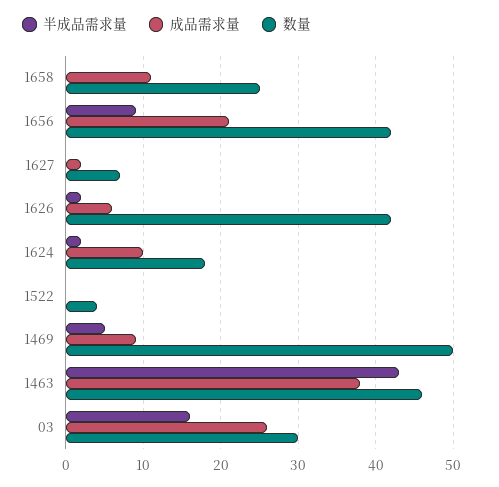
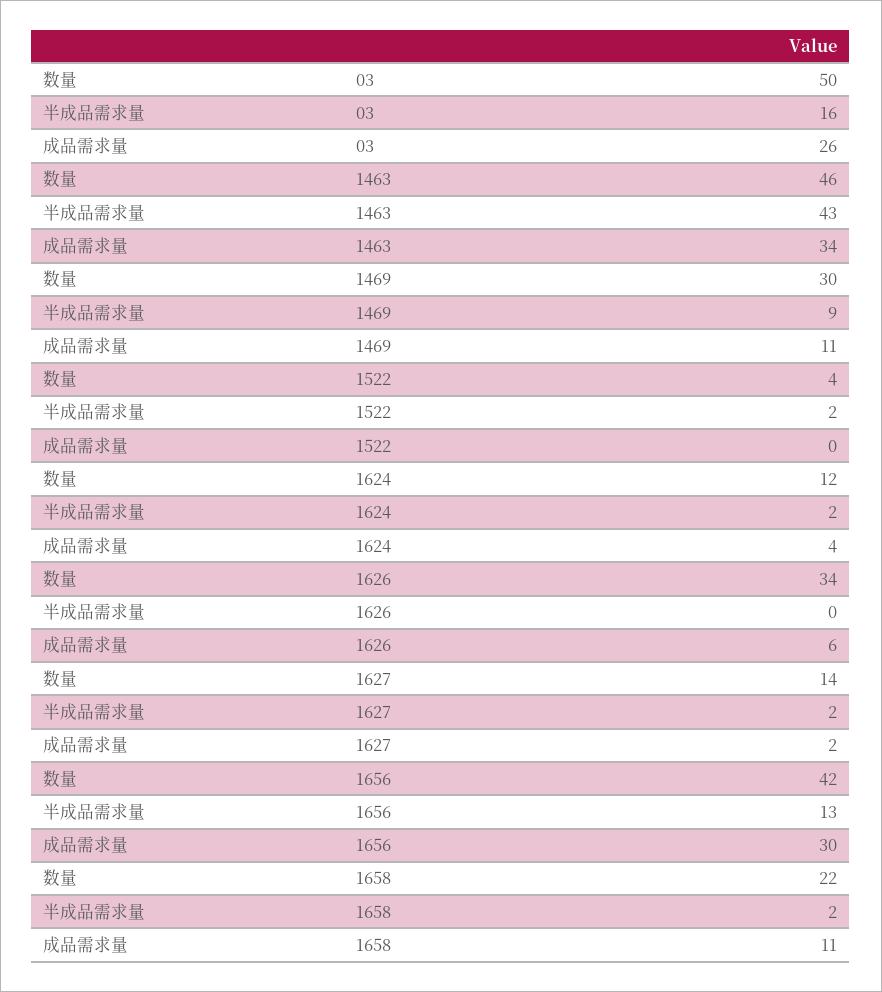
半成品需求量, 1658: 0 -> 2
数量, 1658: 25 -> 22
半成品需求量, 1656: 9 -> 13
成品需求量, 1656: 21 -> 30
半成品需求量, 1627: 0 -> 2
数量, 1627: 7 -> 14
半成品需求量, 1626: 2 -> 0
数量, 1626: 42 -> 34
成品需求量, 1624: 10 -> 4
数量, 1624: 18 -> 12
半成品需求量, 1522: 0 -> 2
半成品需求量, 1469: 5 -> 9
成品需求量, 1469: 9 -> 11
数量, 1469: 50 -> 30
成品需求量, 1463: 38 -> 34
数量, 03: 30 -> 50

